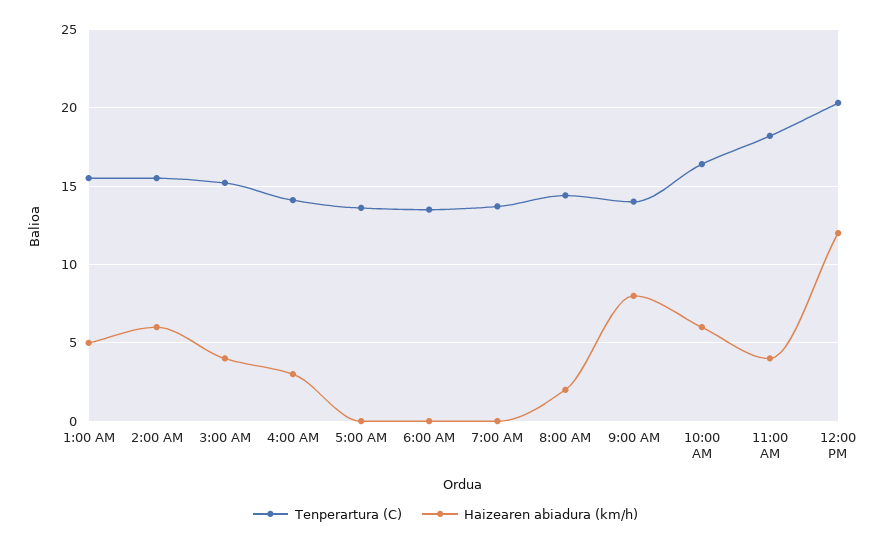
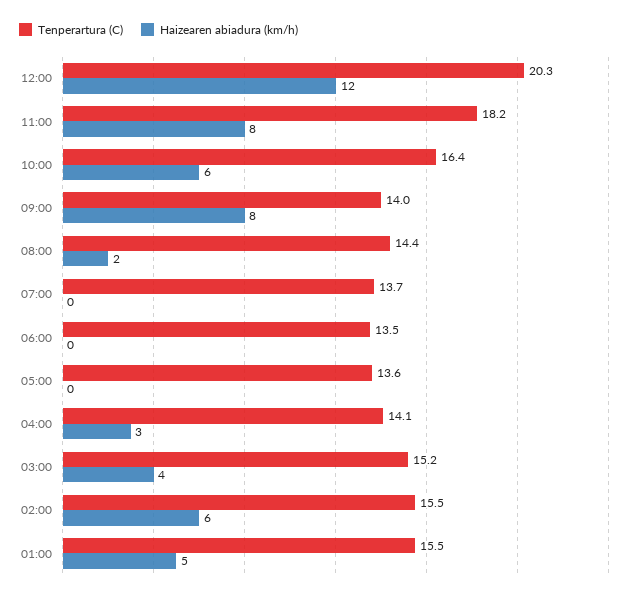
Haizearen abiadura (km/h), 11:00 AM: 4 -> 8

